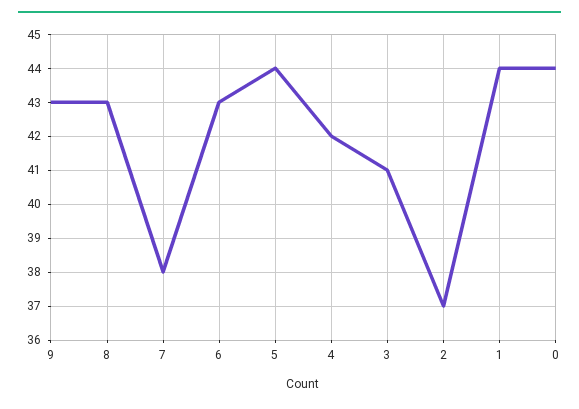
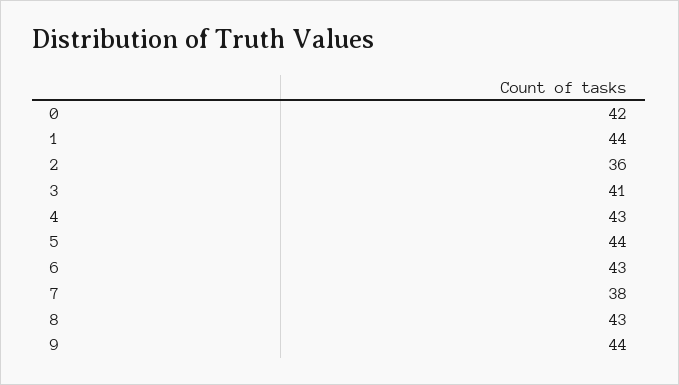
9: 43 -> 44
4: 42 -> 43
2: 37 -> 36
0: 44 -> 42

